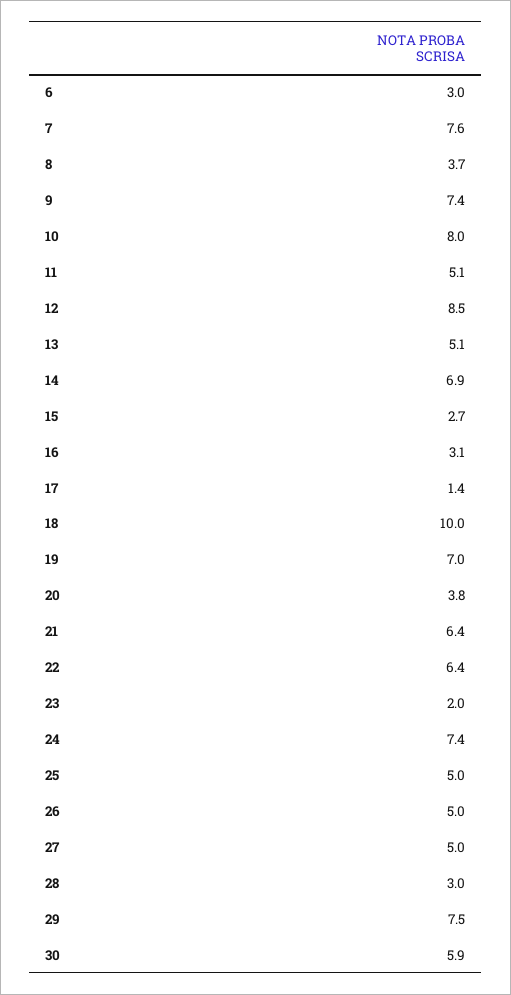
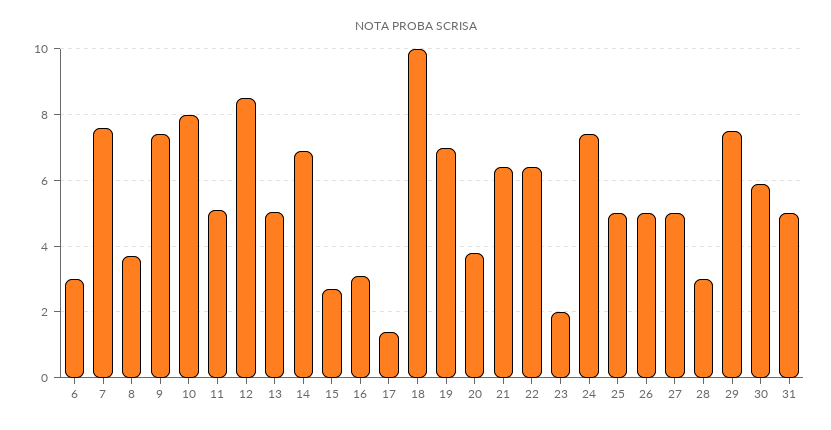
31: none -> 5

